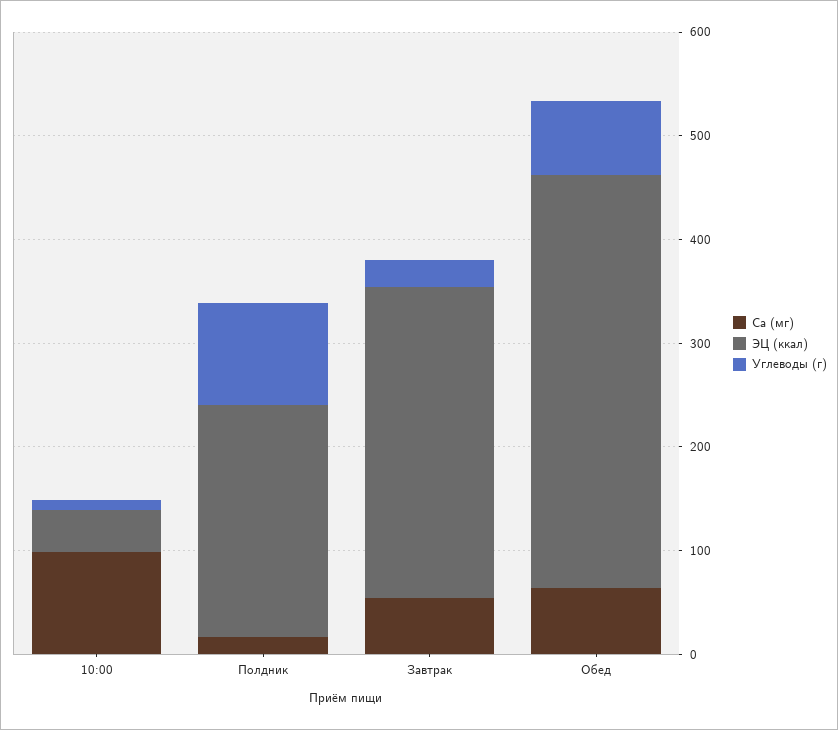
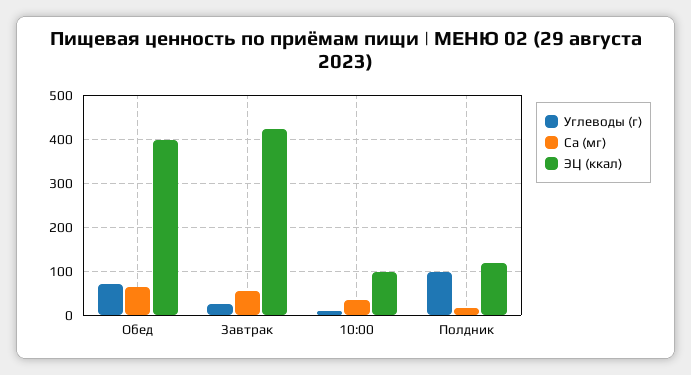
Ca (мг), 10:00: 100 -> 40
ЭЦ (ккал), 10:00: 40 -> 100
ЭЦ (ккал), Полдник: 220 -> 120
ЭЦ (ккал), Завтрак: 300 -> 420

